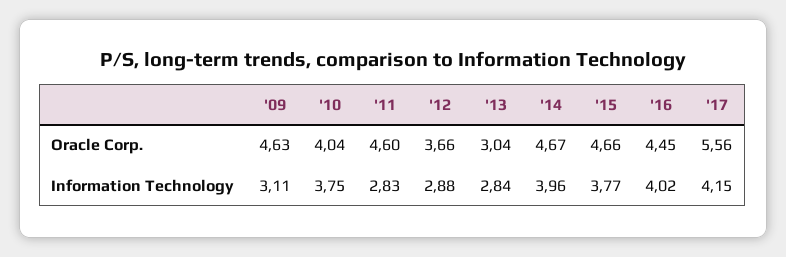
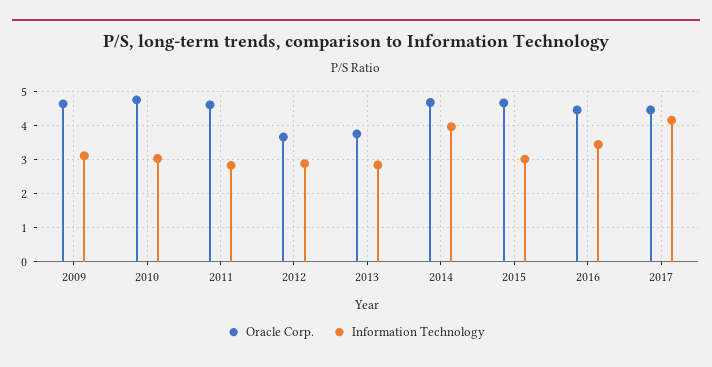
Oracle Corp., '10: 4.04 -> 4.8
Oracle Corp., '13: 3.04 -> 3.8
Oracle Corp., '17: 5.56 -> 4.4
Information Technology, '10: 3.75 -> 3
Information Technology, '15: 3.77 -> 3
Information Technology, '16: 4.02 -> 3.4

